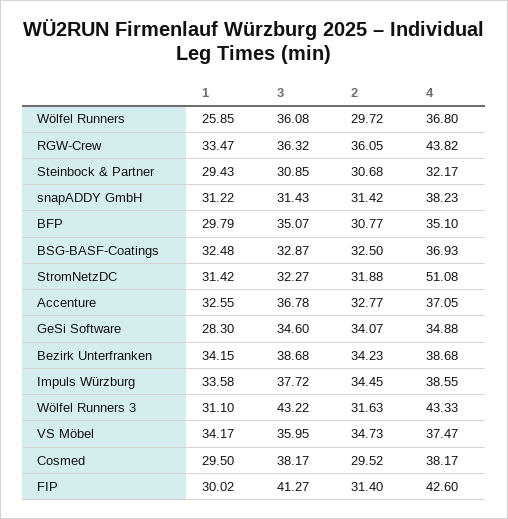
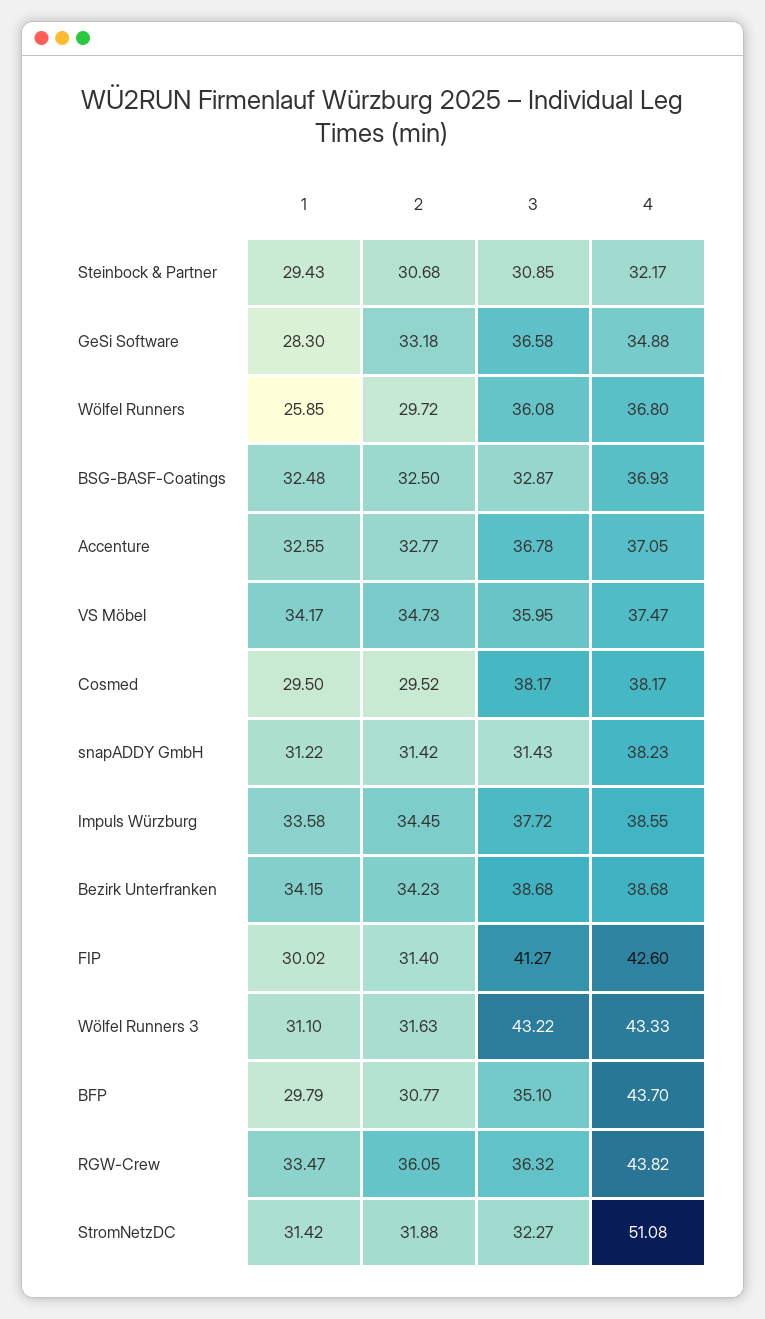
3, BFP: 35.07 -> 35.1
4, BFP: 35.1 -> 43.7
3, GeSi Software: 34.6 -> 36.58
2, GeSi Software: 34.07 -> 33.18

